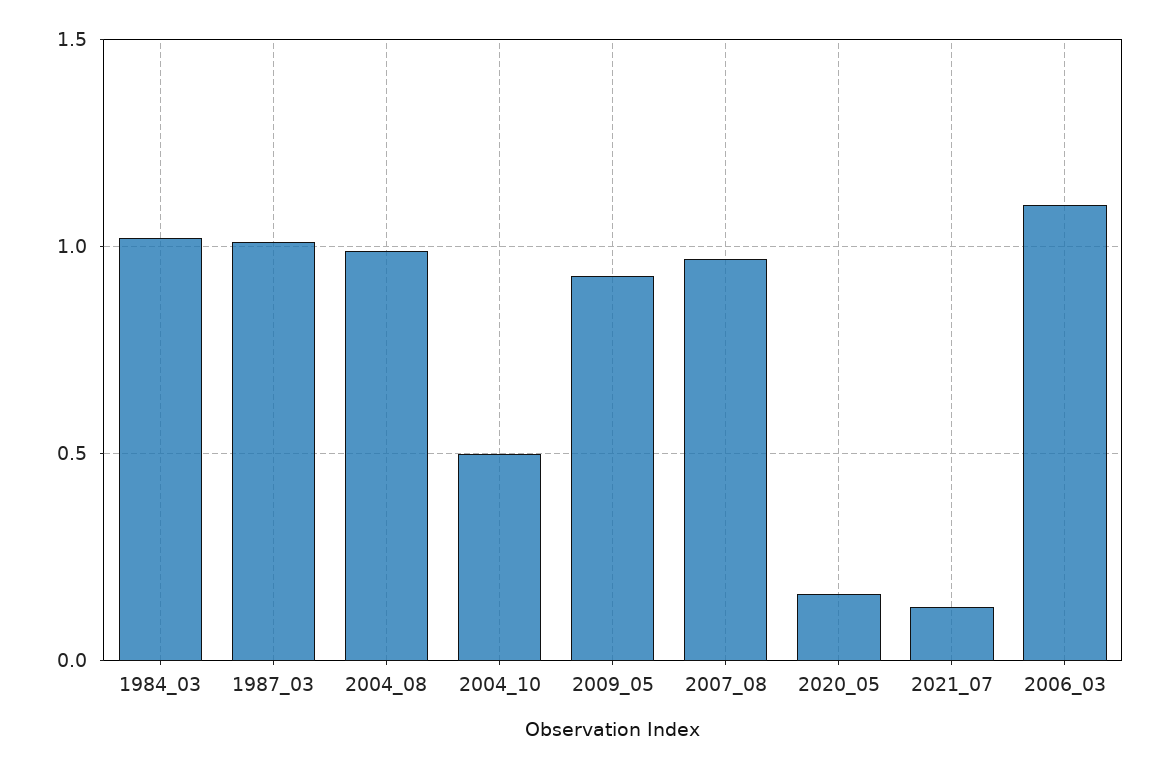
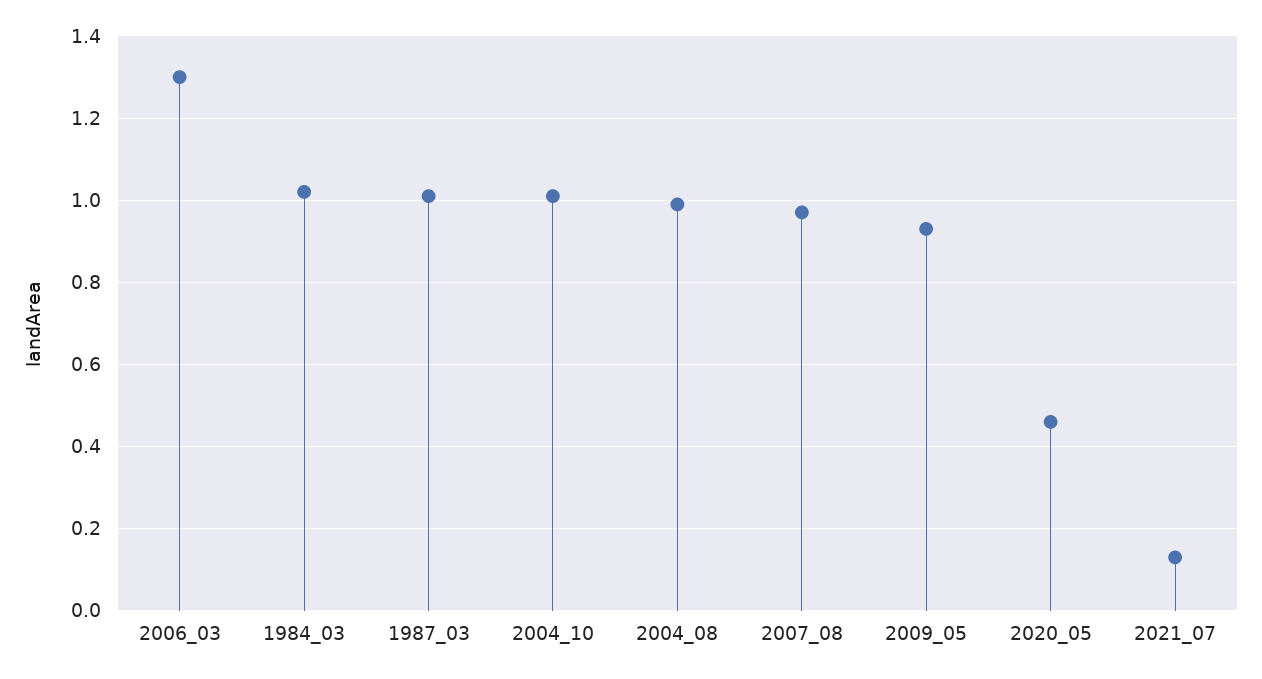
2004_10: 0.5 -> 1
2020_05: 0.15 -> 0.45
2006_03: 1.1 -> 1.3

